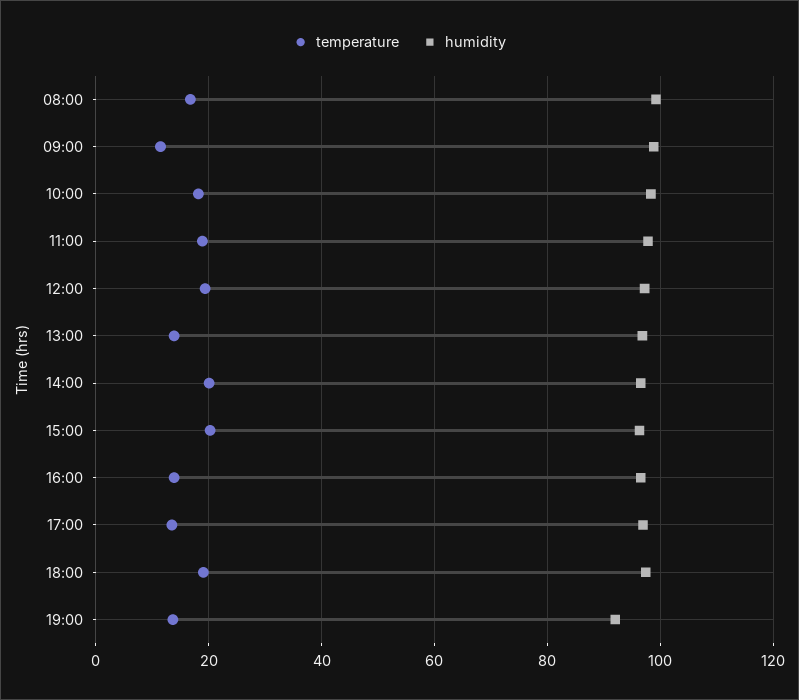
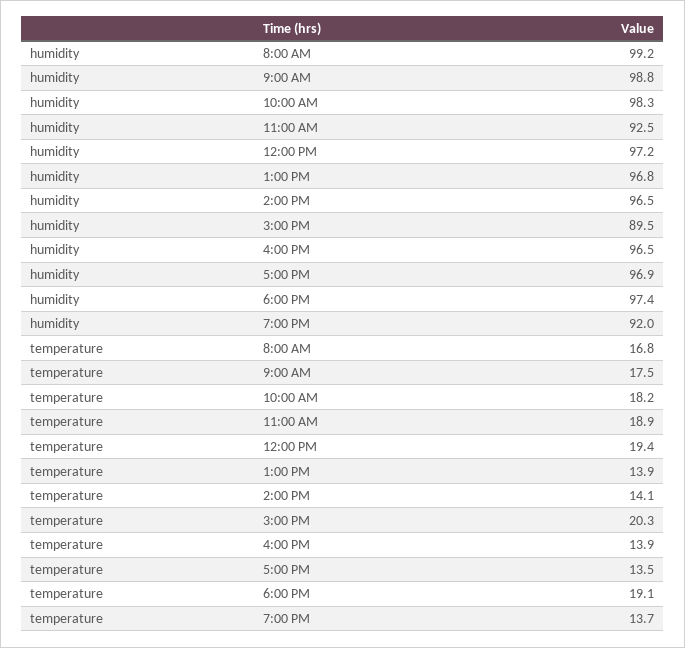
temperature, 09:00: 12 -> 17.5
humidity, 11:00: 98 -> 92.5
temperature, 14:00: 20 -> 14.1
humidity, 15:00: 96 -> 89.5

